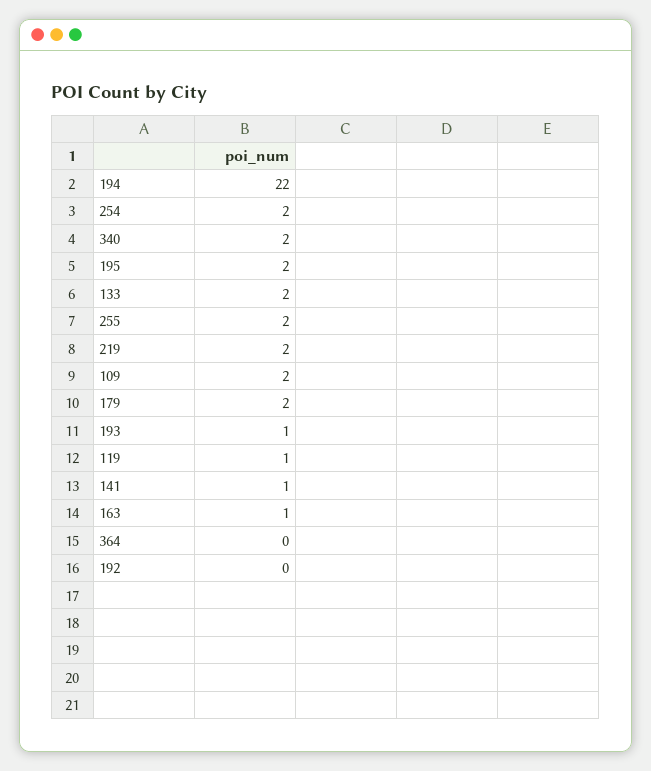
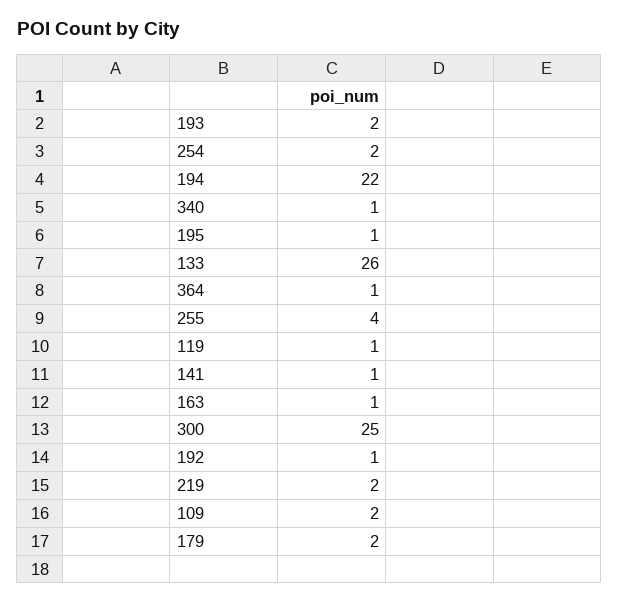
340: 2 -> 1
195: 2 -> 1
133: 2 -> 26
255: 2 -> 4
193: 1 -> 2
364: 0 -> 1
192: 0 -> 1
300: none -> 25

